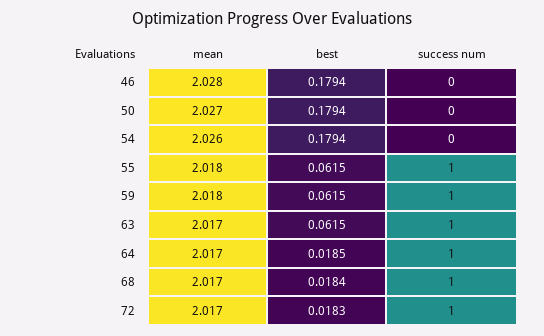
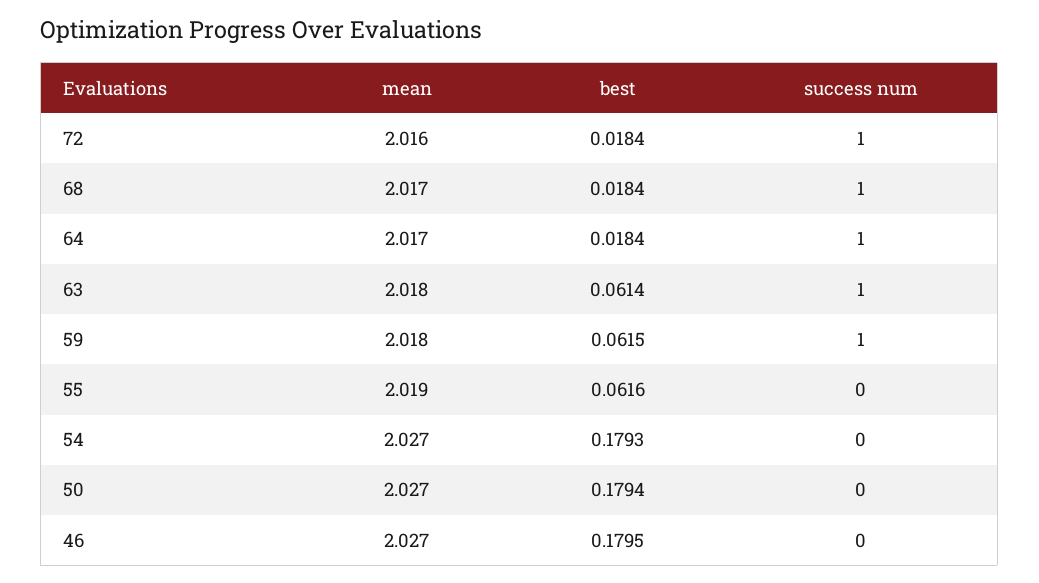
mean, 46: 2.028 -> 2.027
best, 46: 0.1794 -> 0.1795
mean, 54: 2.026 -> 2.027
best, 54: 0.1794 -> 0.1793
mean, 55: 2.018 -> 2.019
best, 55: 0.0615 -> 0.0616
success num, 55: 1 -> 0
mean, 63: 2.017 -> 2.018
best, 63: 0.0615 -> 0.0614
best, 64: 0.0185 -> 0.0184
mean, 72: 2.017 -> 2.016
best, 72: 0.0183 -> 0.0184

